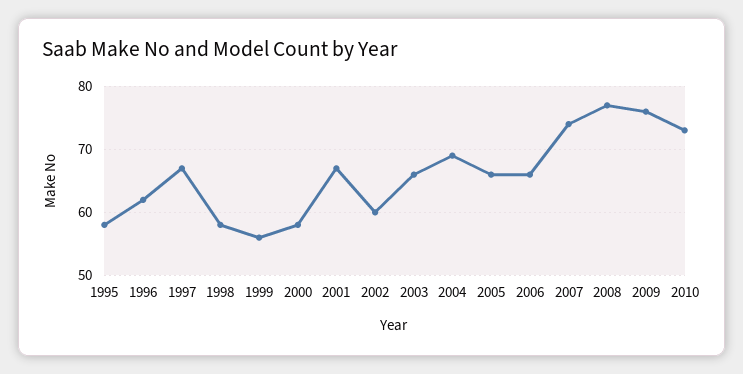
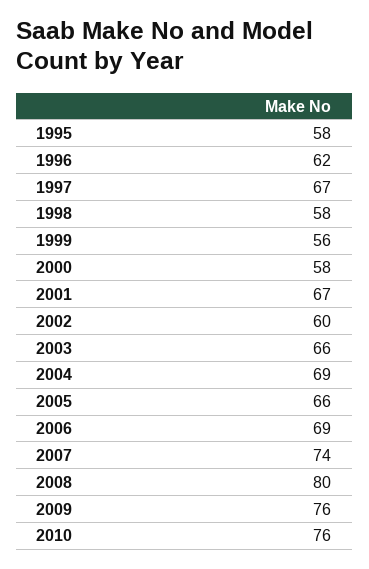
2006: 66 -> 69
2008: 77 -> 80
2010: 73 -> 76

